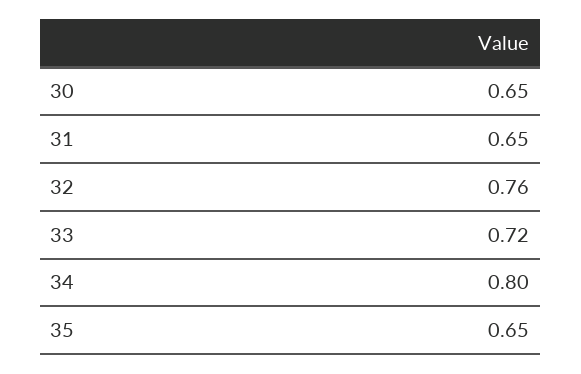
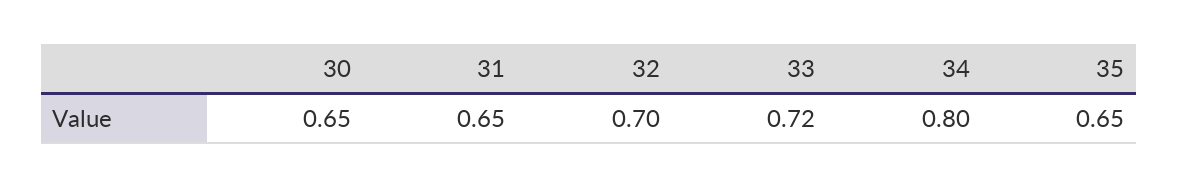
32: 0.76 -> 0.7

